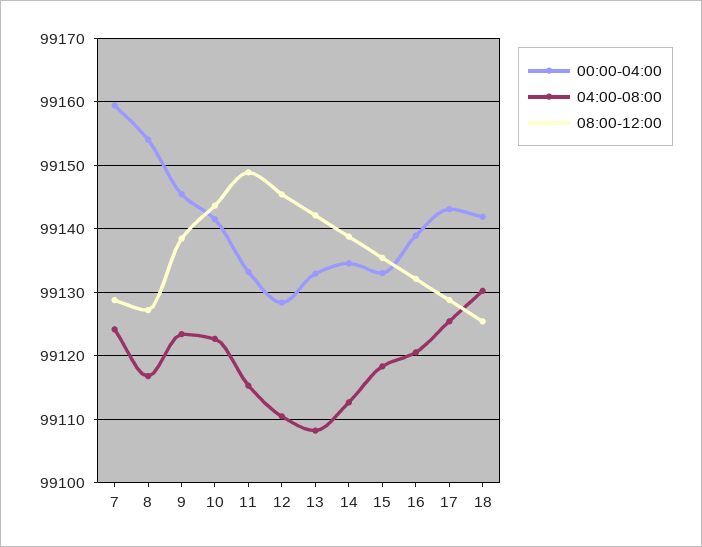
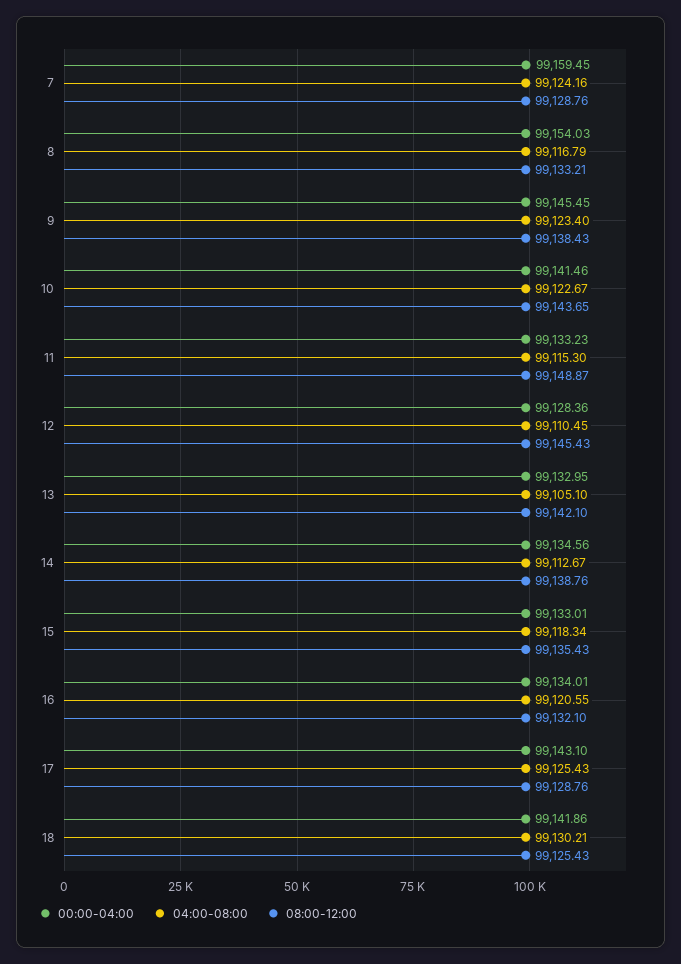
08:00-12:00, 8: 99127 -> 99133.21
04:00-08:00, 13: 99108 -> 99105.1
00:00-04:00, 16: 99139 -> 99134.01

